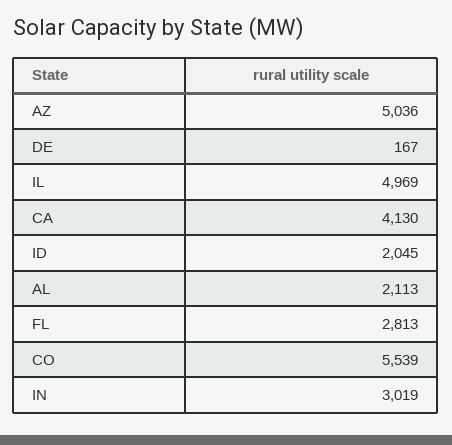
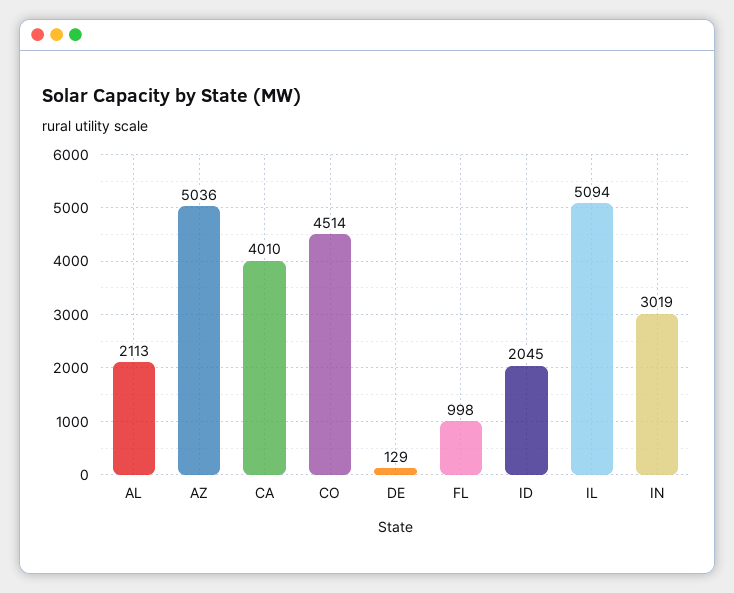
DE: 167 -> 129
IL: 4969 -> 5094
CA: 4130 -> 4010
FL: 2813 -> 998
CO: 5539 -> 4514

